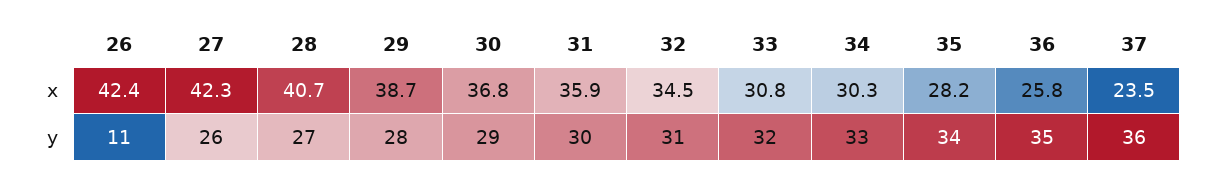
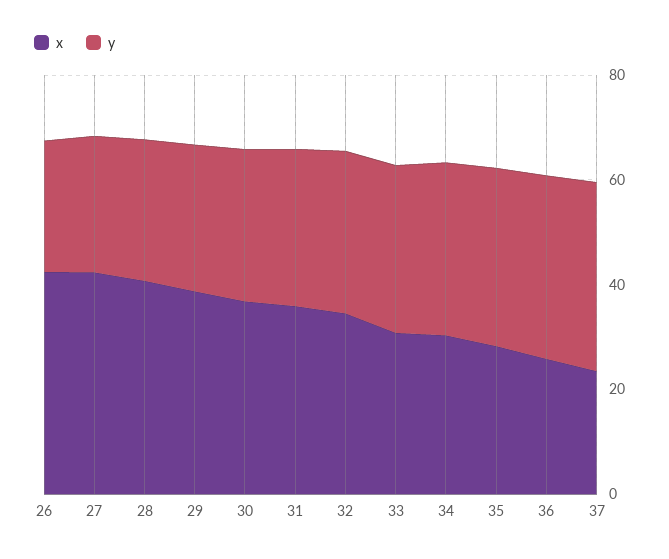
y, 26: 11 -> 25

